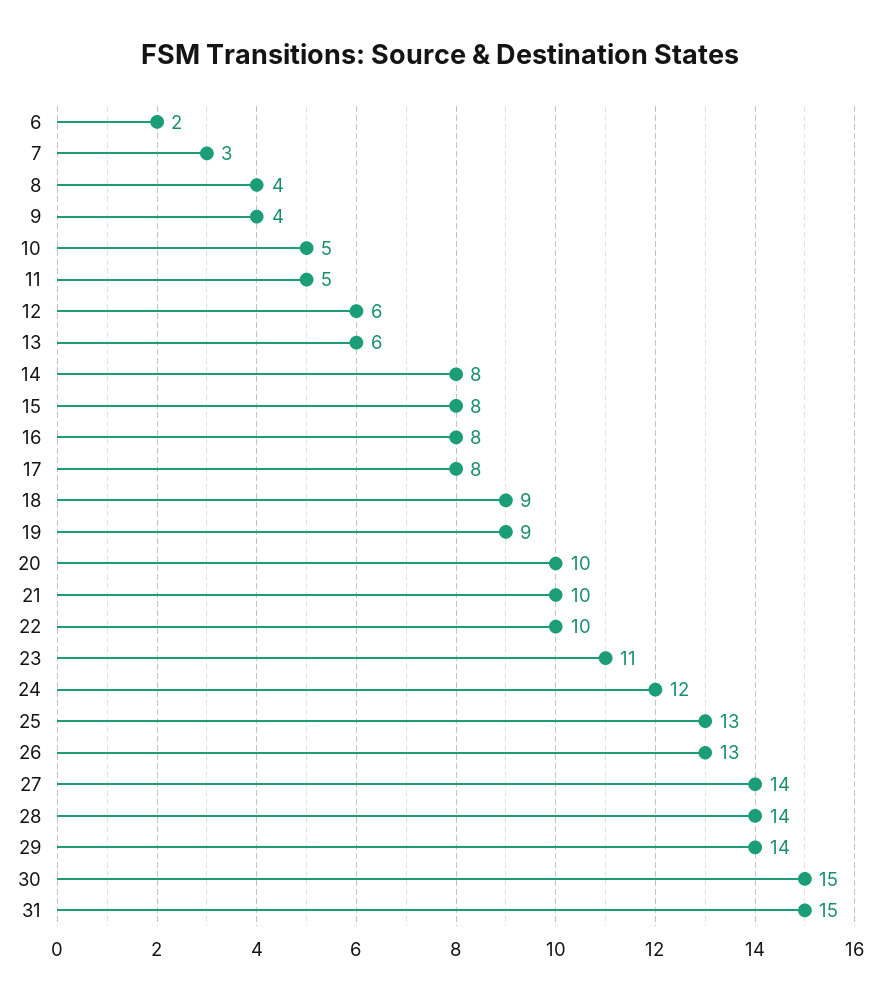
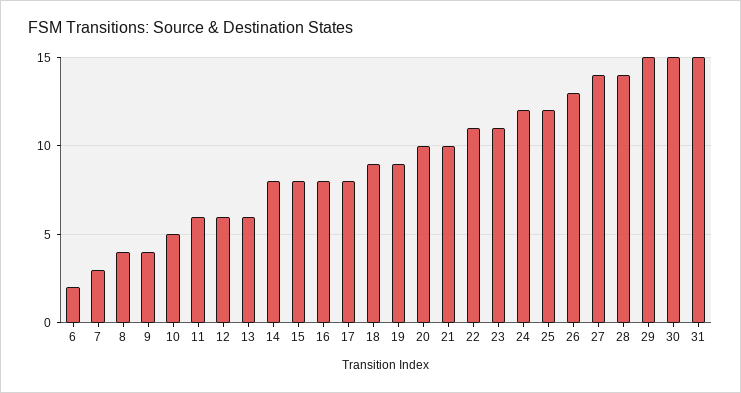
11: 5 -> 6
22: 10 -> 11
25: 13 -> 12
29: 14 -> 15

